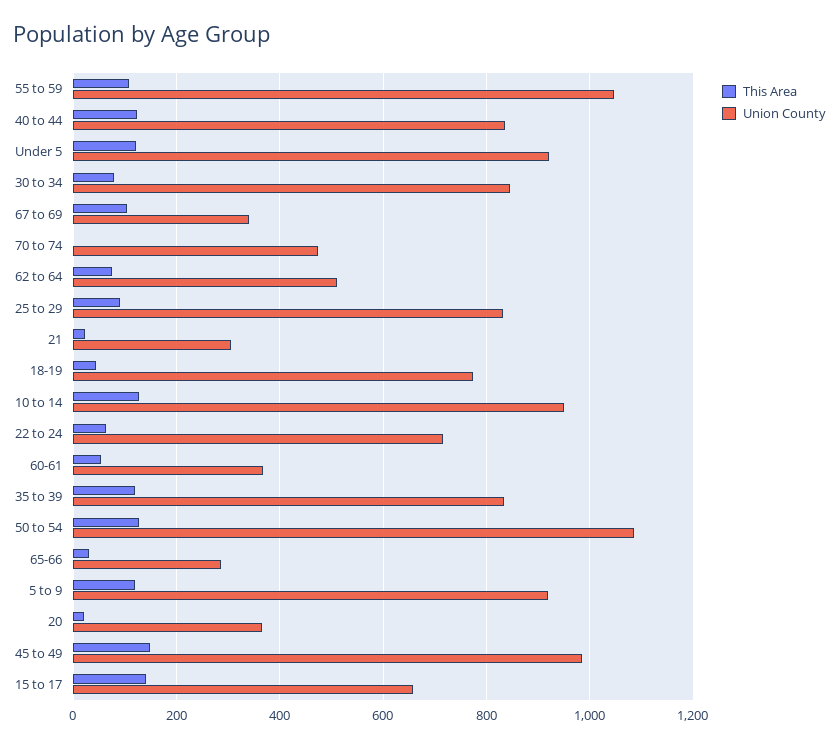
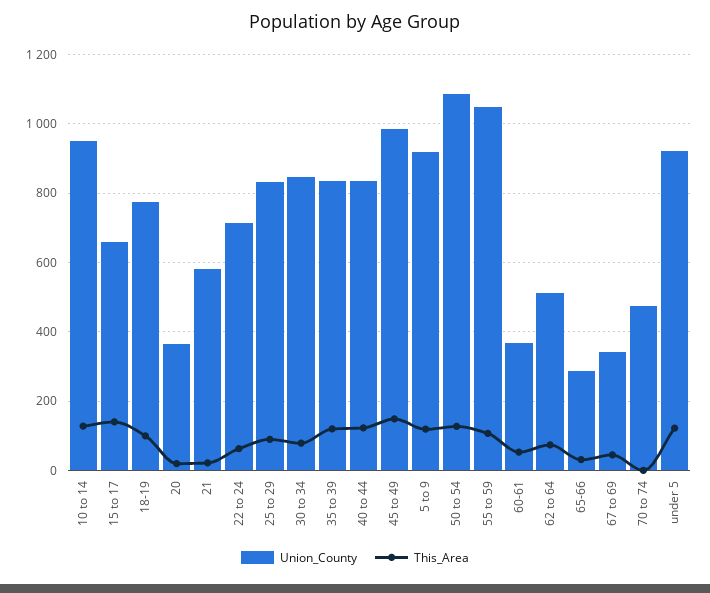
This Area, 67 to 69: 100 -> 40
Union County, 21: 300 -> 580
This Area, 18-19: 40 -> 100

